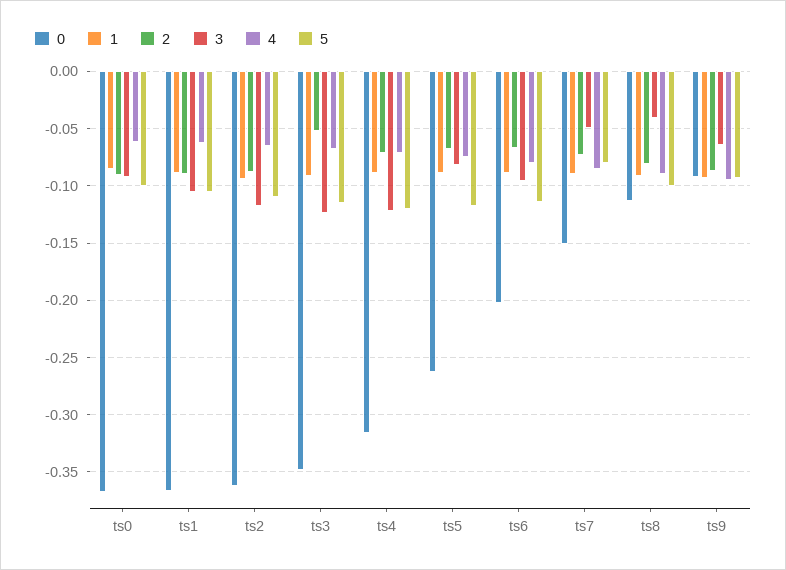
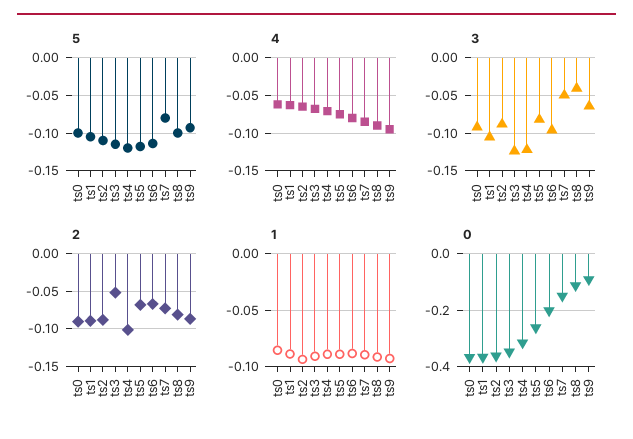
3, ts2: -0.12 -> -0.09
2, ts4: -0.07 -> -0.1

